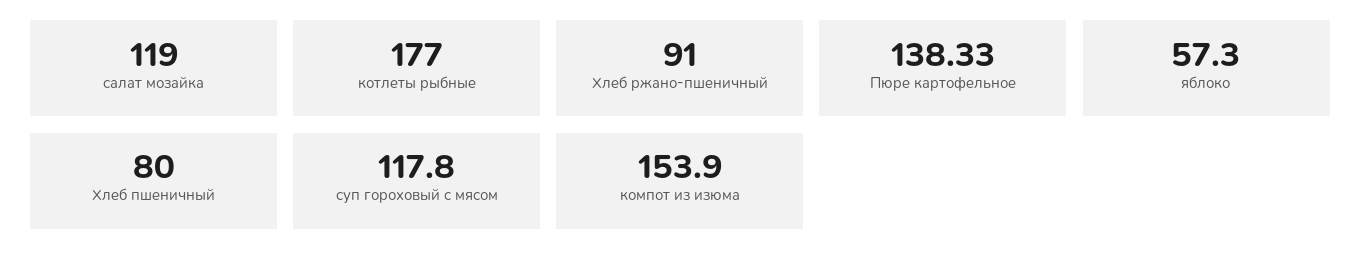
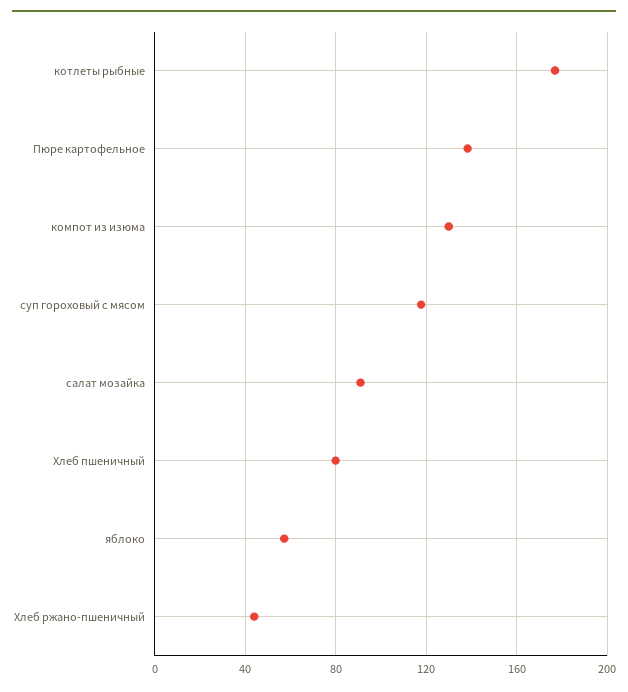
салат мозайка: 119 -> 90
Хлеб ржано-пшеничный: 91 -> 45
компот из изюма: 153.9 -> 130

